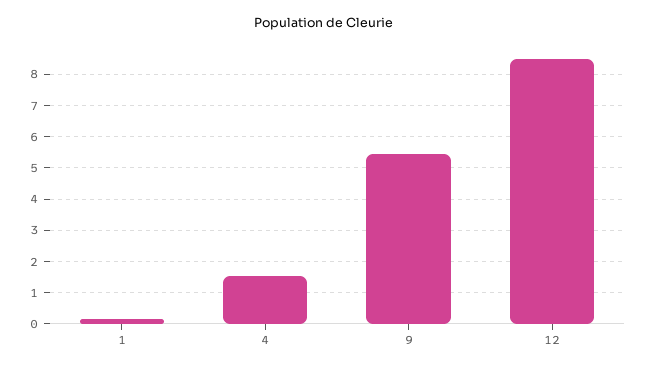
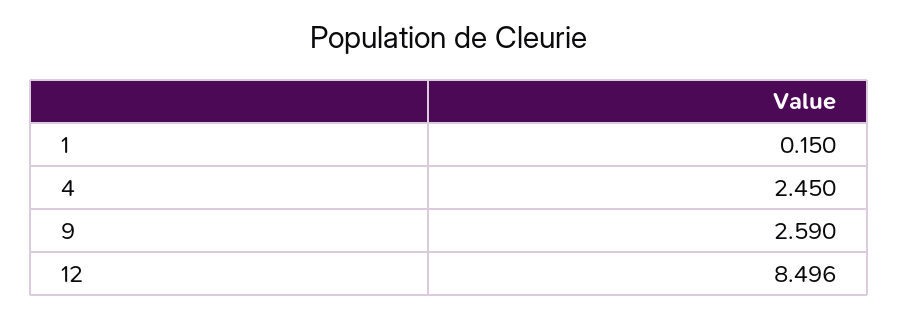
4: 1.6 -> 2.45
9: 5.4 -> 2.59

